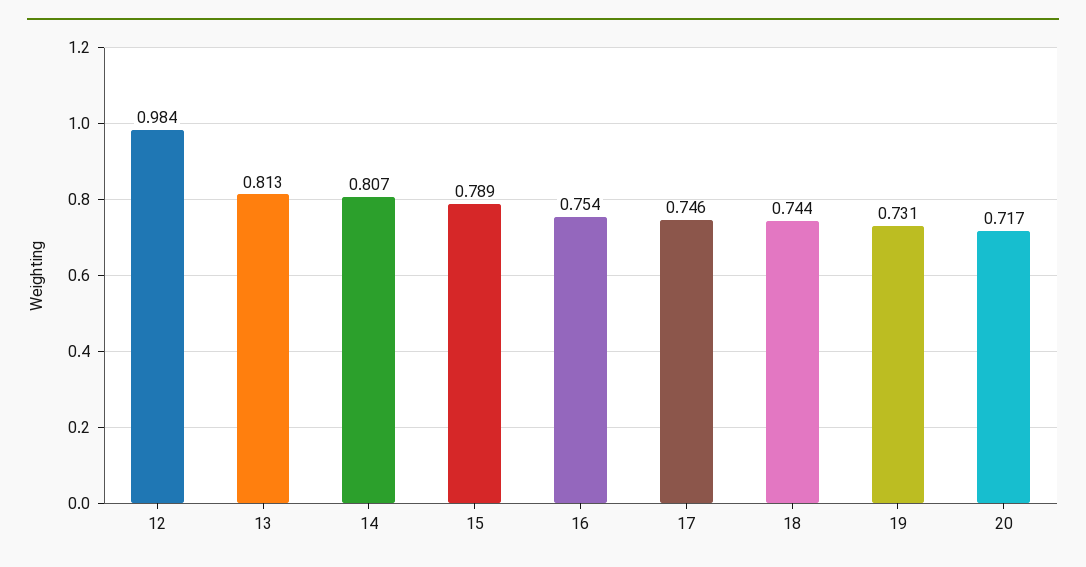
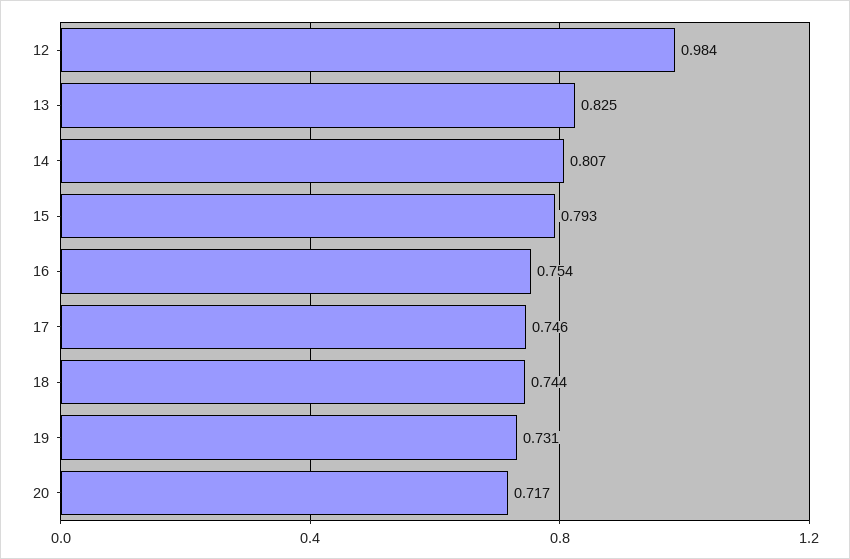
13: 0.813 -> 0.825
15: 0.789 -> 0.793

